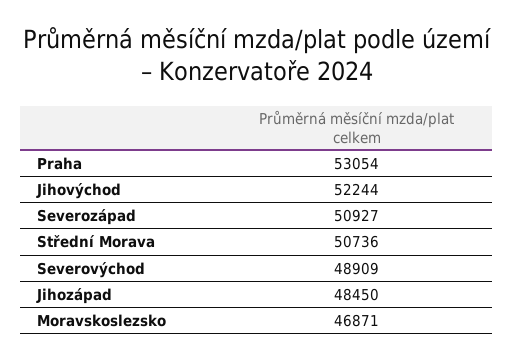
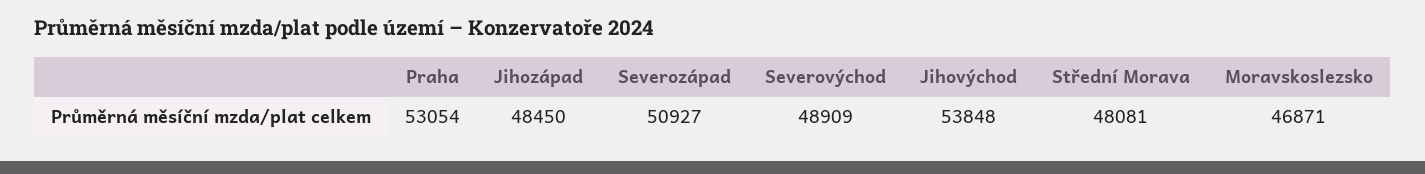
Jihovýchod: 52244 -> 53848
Střední Morava: 50736 -> 48081

